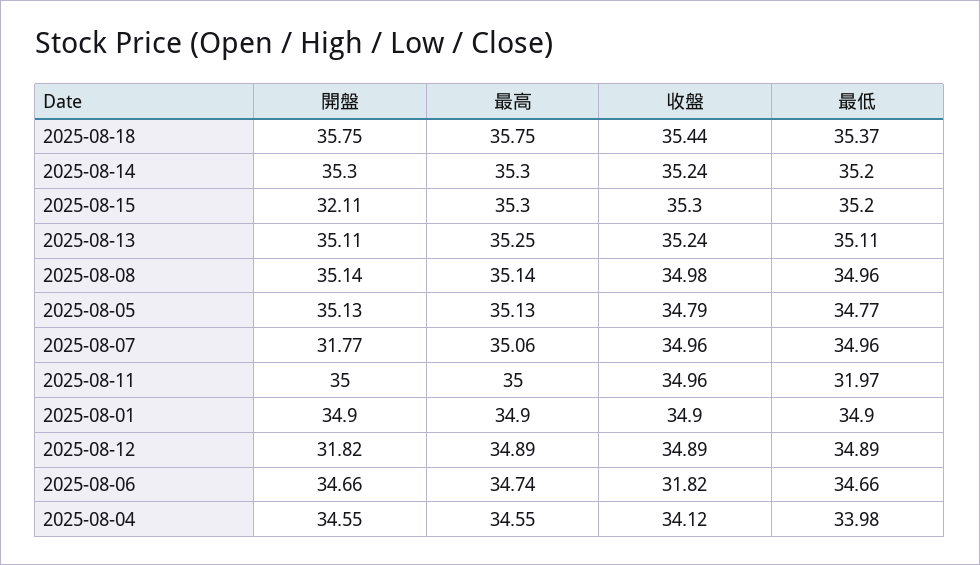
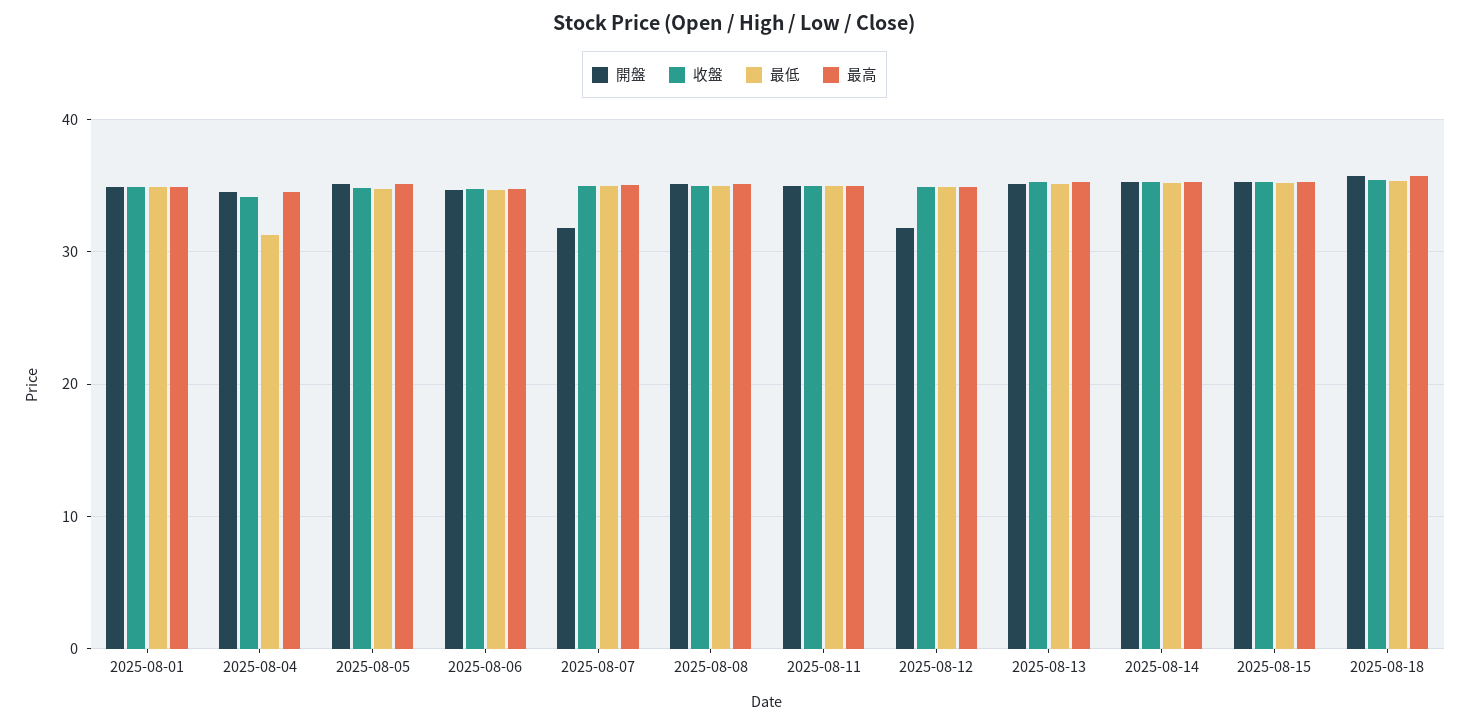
開盤, 2025-08-15: 32.11 -> 35
最低, 2025-08-11: 31.97 -> 35
收盤, 2025-08-06: 31.82 -> 35
最低, 2025-08-04: 33.98 -> 31

